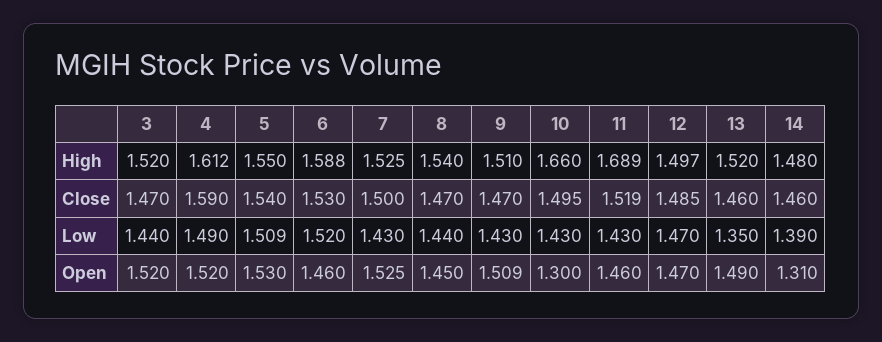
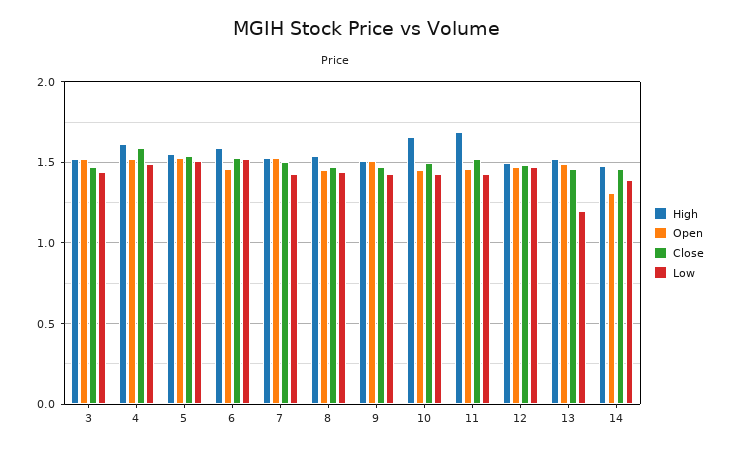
Low, 13: 1.35 -> 1.2
Open, 10: 1.3 -> 1.45

